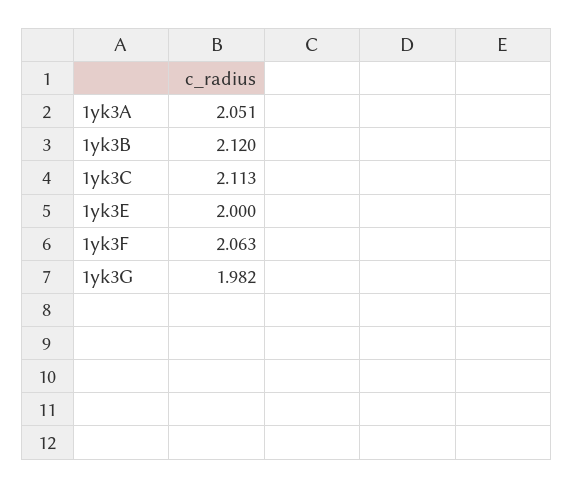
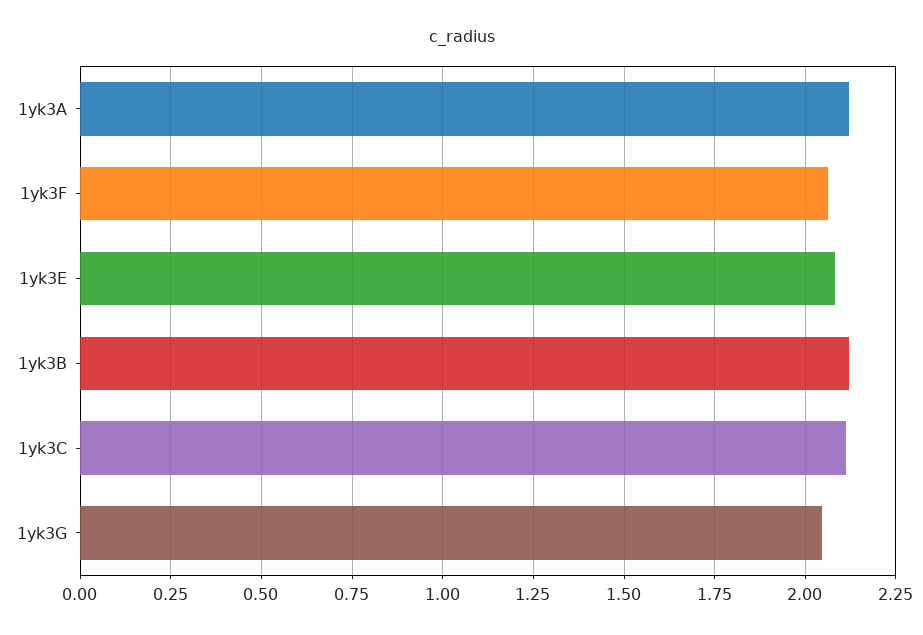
1yk3A: 2.051 -> 2.125
1yk3E: 2 -> 2.075
1yk3G: 1.982 -> 2.05

